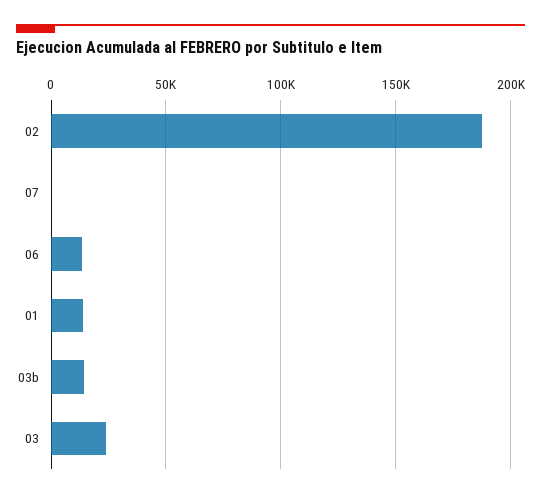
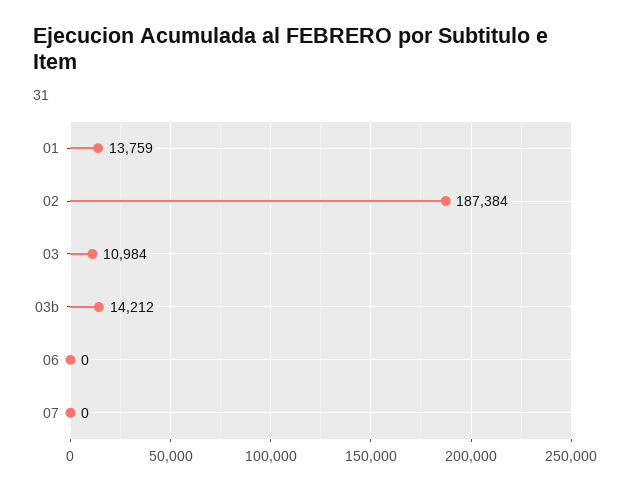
06: 15000 -> 0
03: 25000 -> 10984

